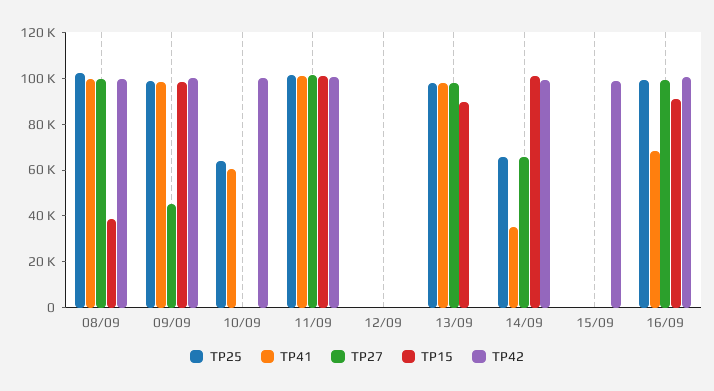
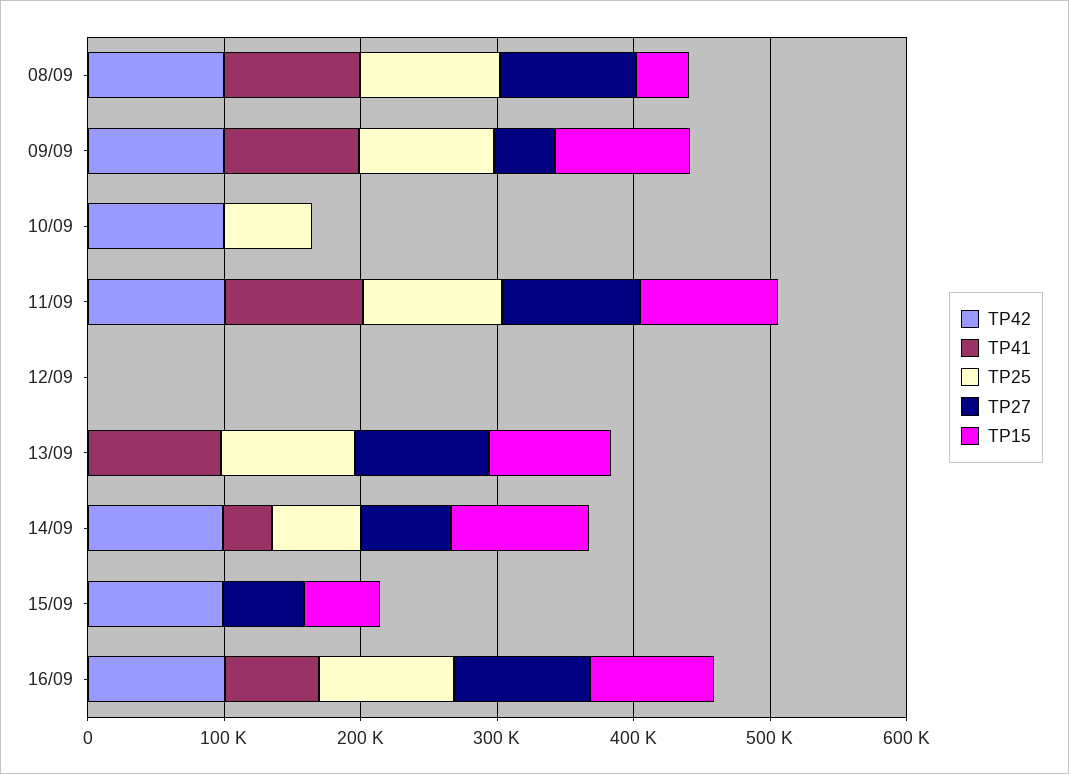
TP41, 10/09: 60000 -> 0
TP27, 15/09: 0 -> 60000
TP15, 15/09: 0 -> 60000

